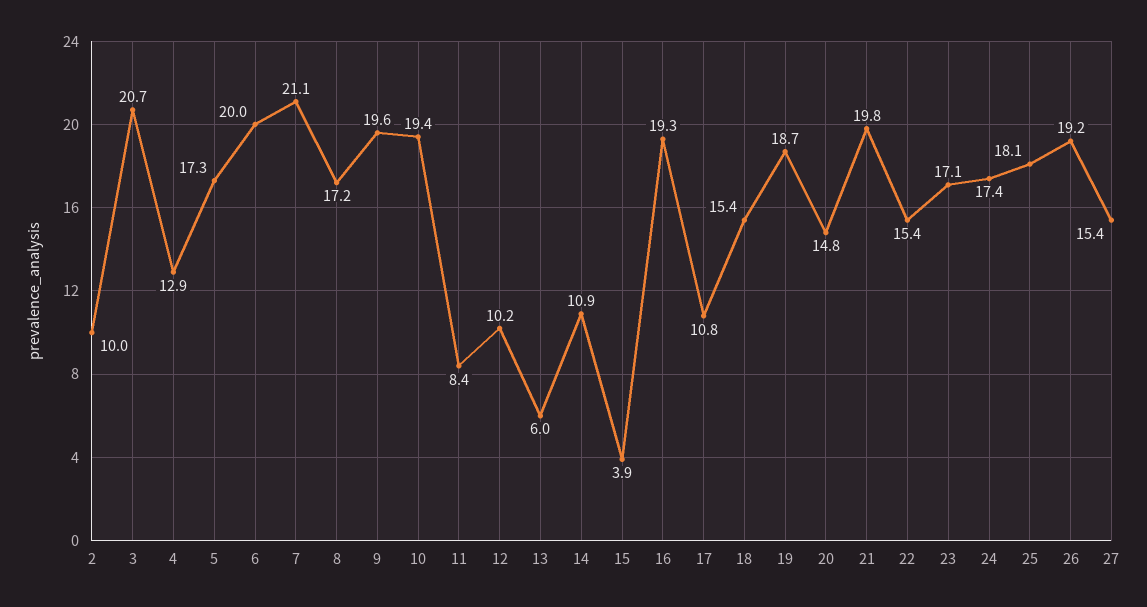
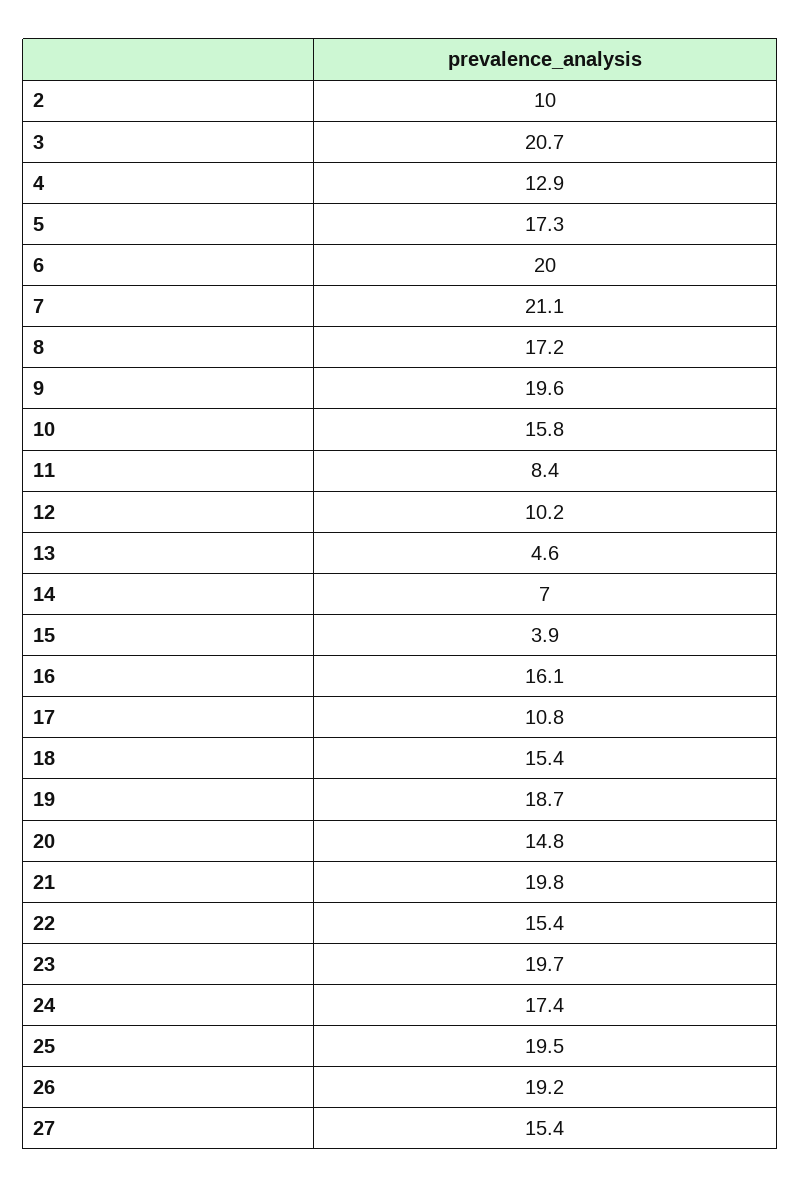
10: 19.4 -> 15.8
13: 6 -> 4.6
14: 10.9 -> 7
16: 19.3 -> 16.1
23: 17.1 -> 19.7
25: 18.1 -> 19.5

